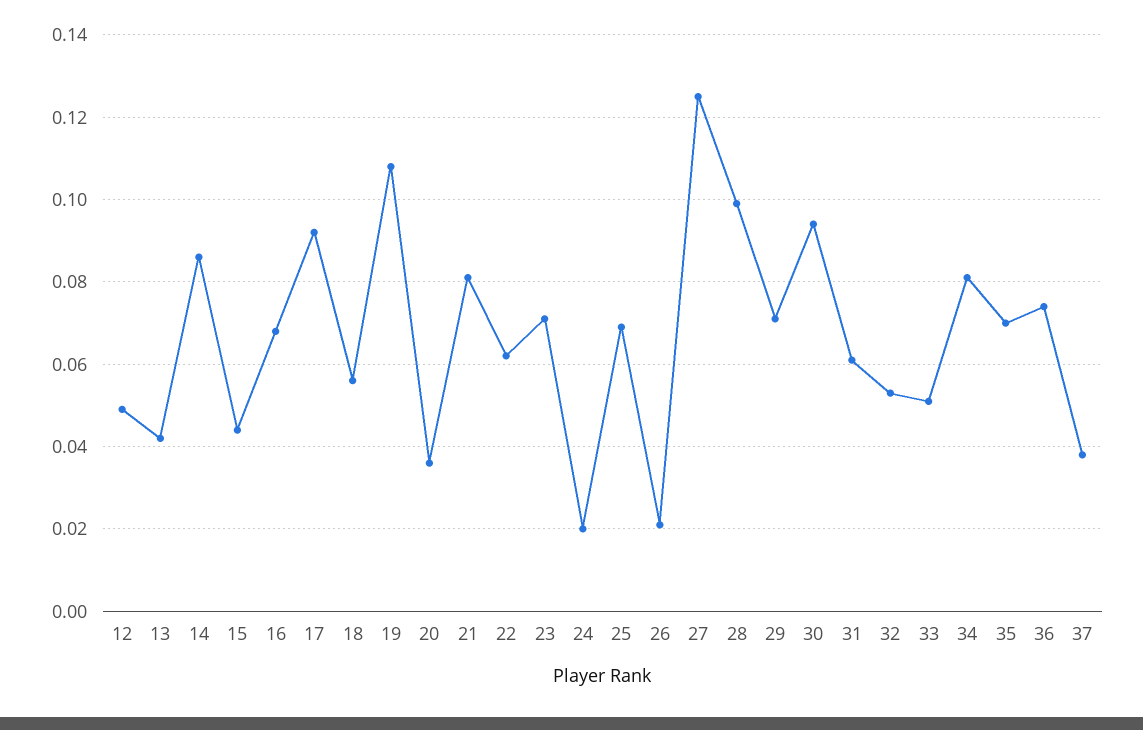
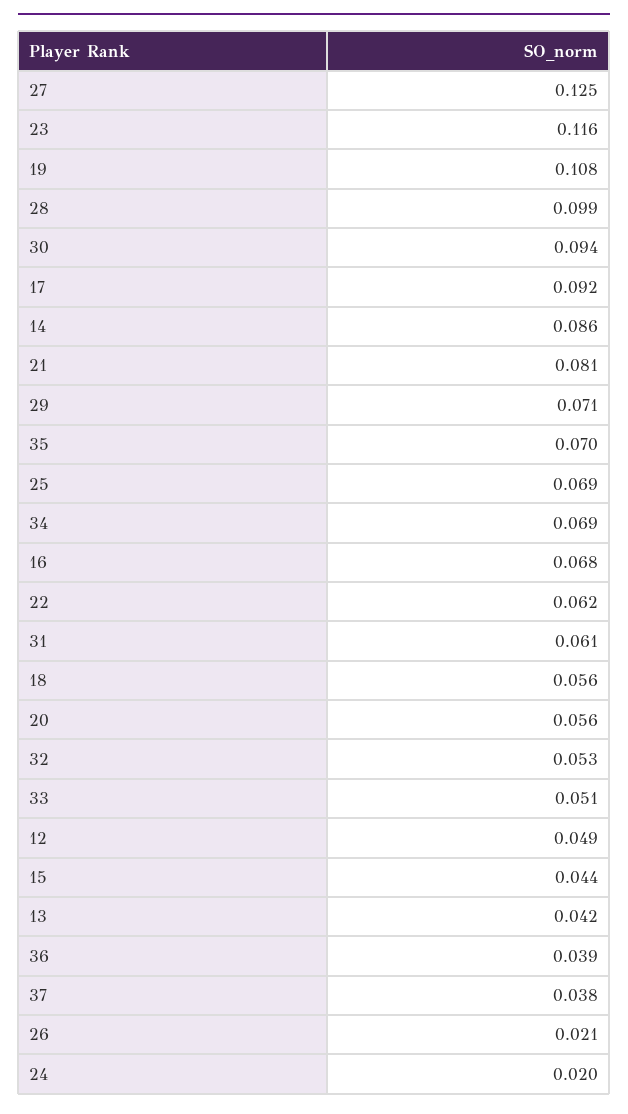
20: 0.035 -> 0.056
23: 0.07 -> 0.116
34: 0.08 -> 0.069
36: 0.075 -> 0.039

